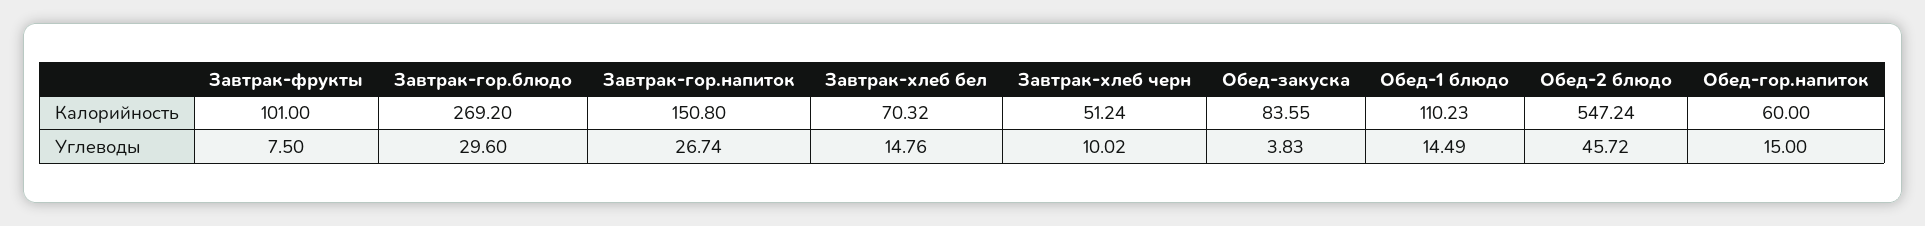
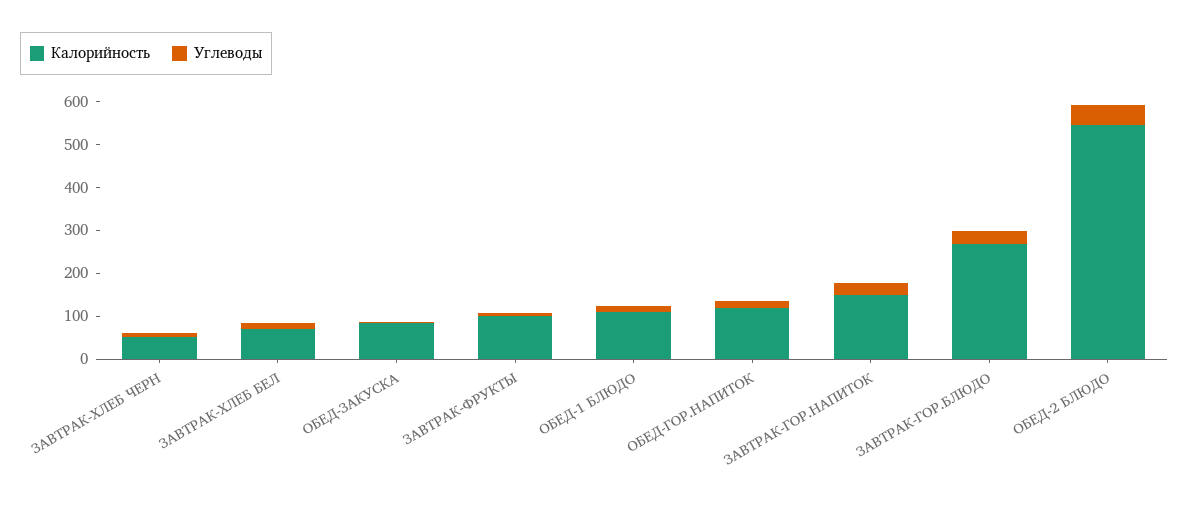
Калорийность, Обед-гор.напиток: 60 -> 120

